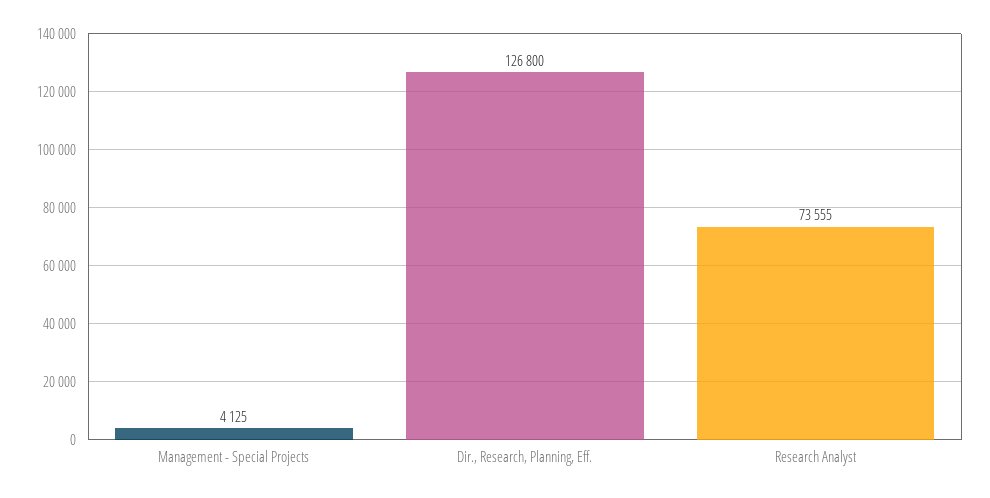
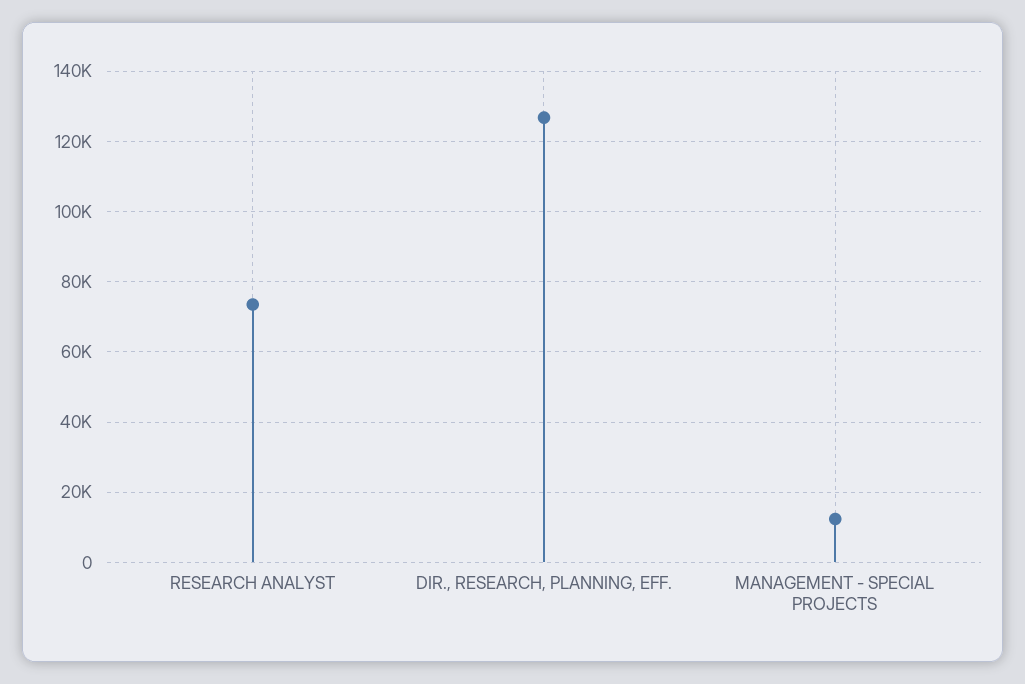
Management - Special Projects: 4125 -> 12000

